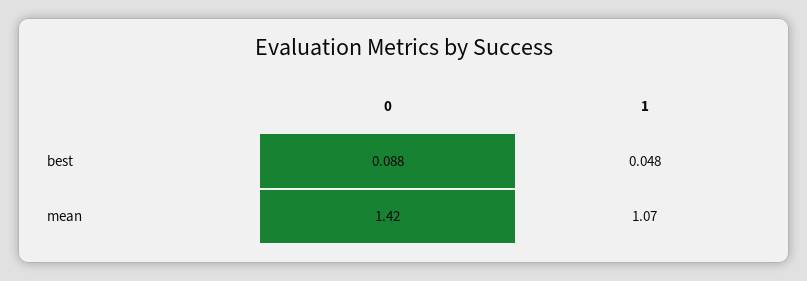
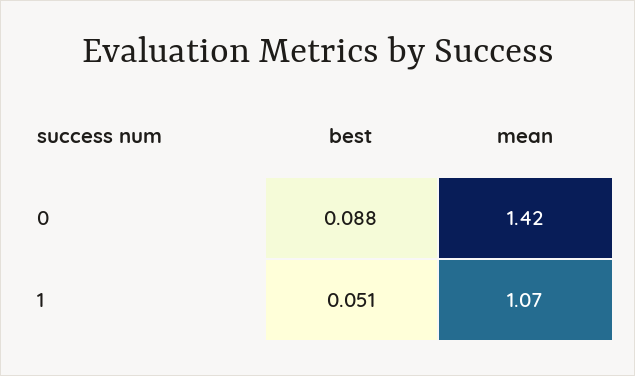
1, best: 0.048 -> 0.051

